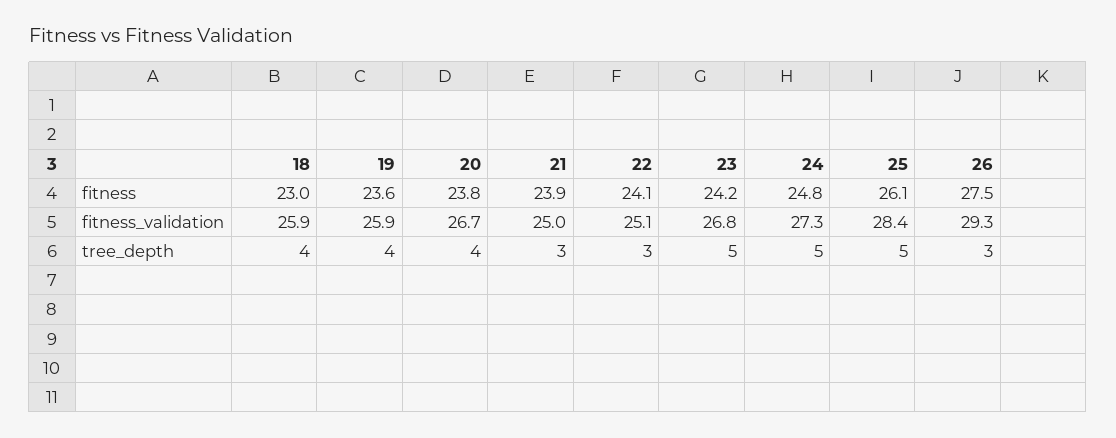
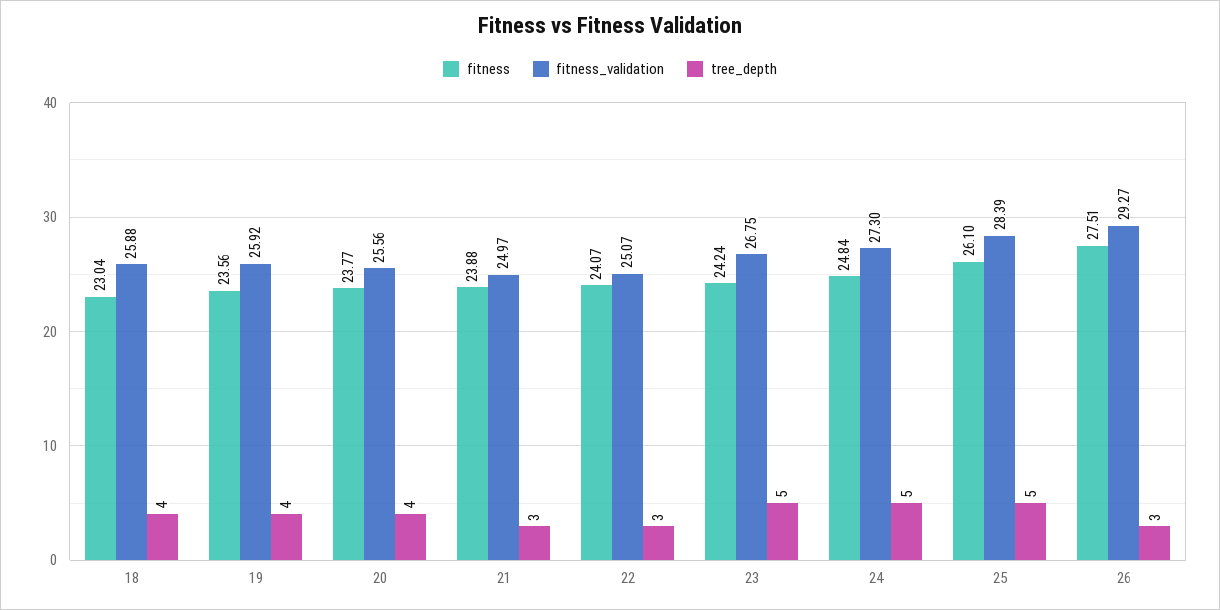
fitness_validation, 20: 26.7 -> 25.56

